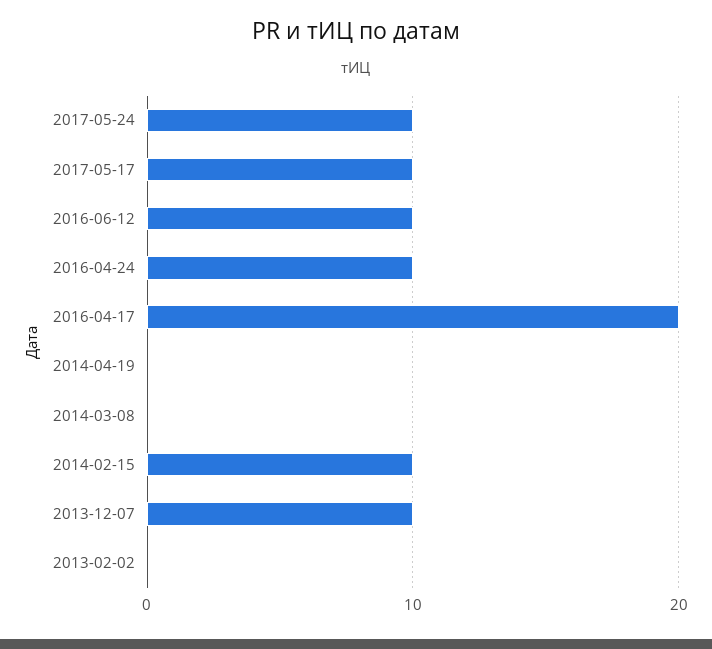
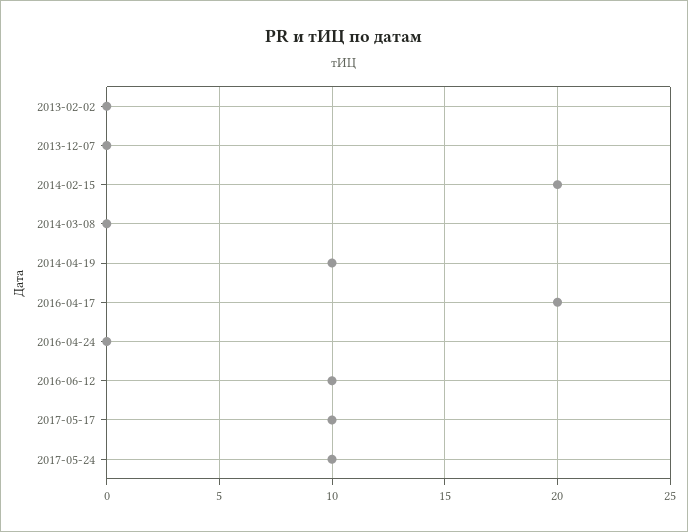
2016-04-24: 10 -> 0
2014-04-19: 0 -> 10
2014-02-15: 10 -> 20
2013-12-07: 10 -> 0

